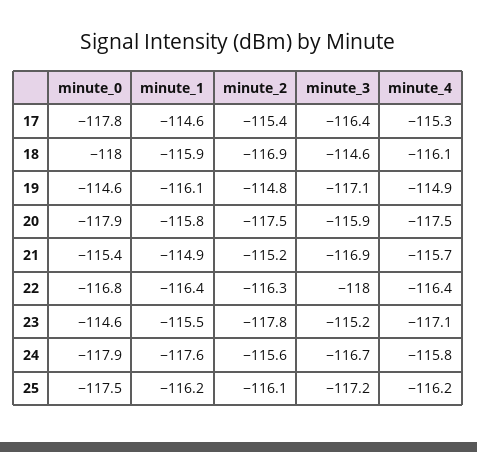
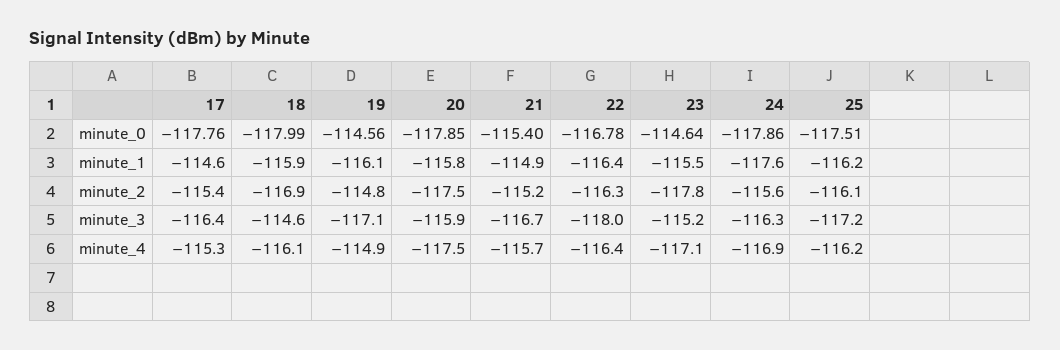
minute_3, 21: -116.9 -> -116.7
minute_3, 24: -116.7 -> -116.3
minute_4, 24: -115.8 -> -116.9

